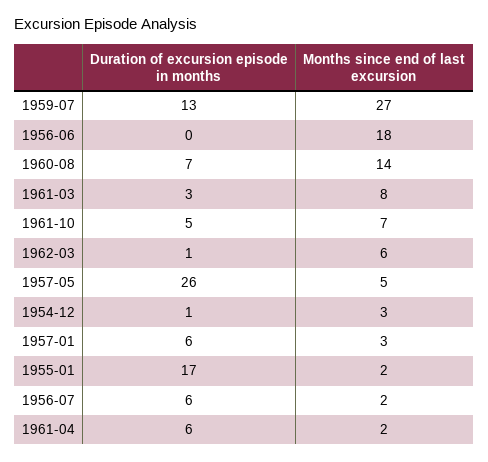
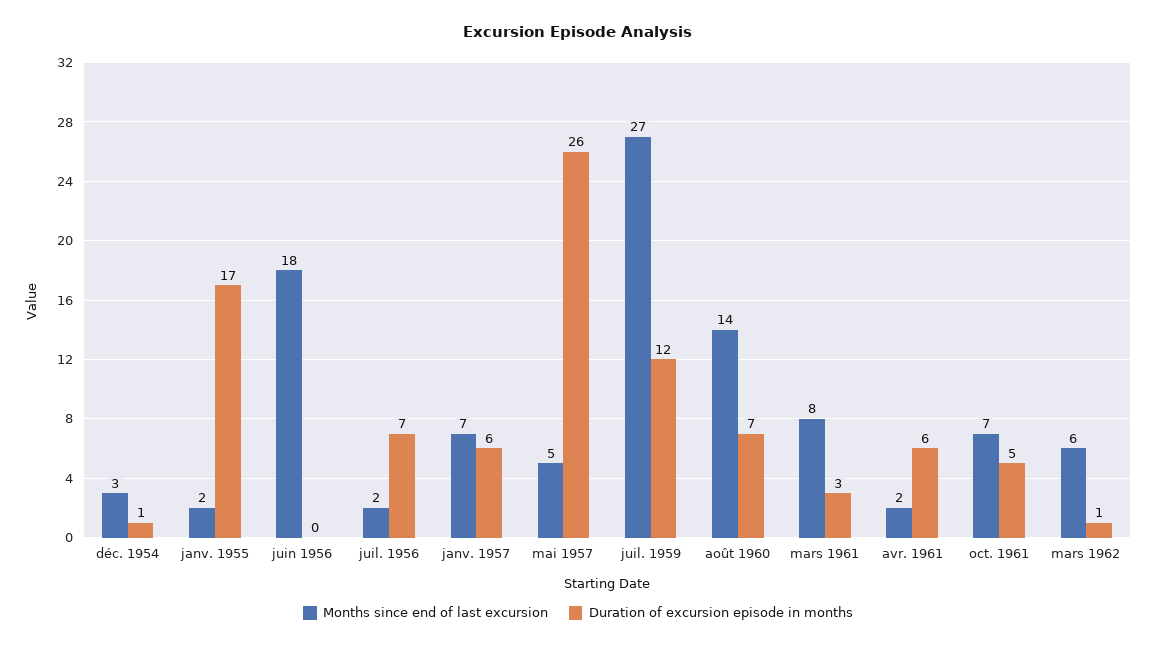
Duration of excursion episode in months, 1959-07: 13 -> 12
Months since end of last excursion, 1957-01: 3 -> 7
Duration of excursion episode in months, 1956-07: 6 -> 7

